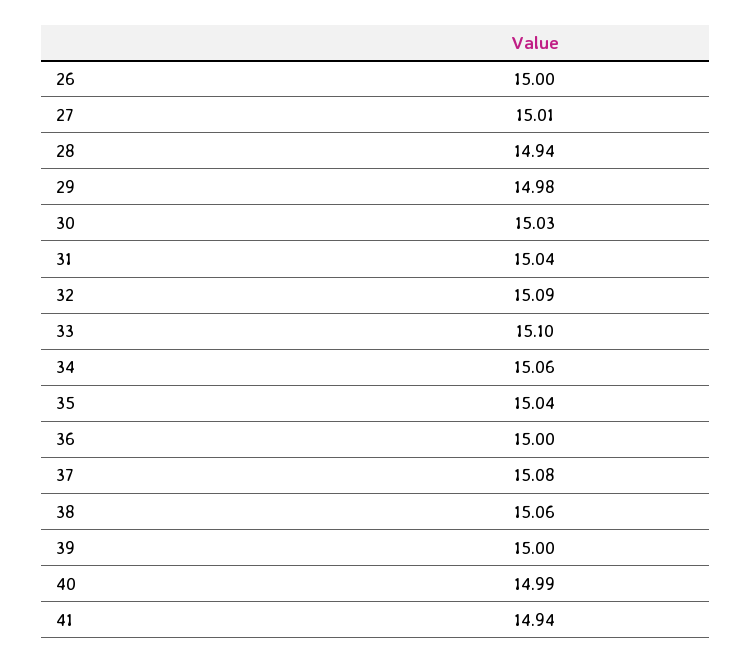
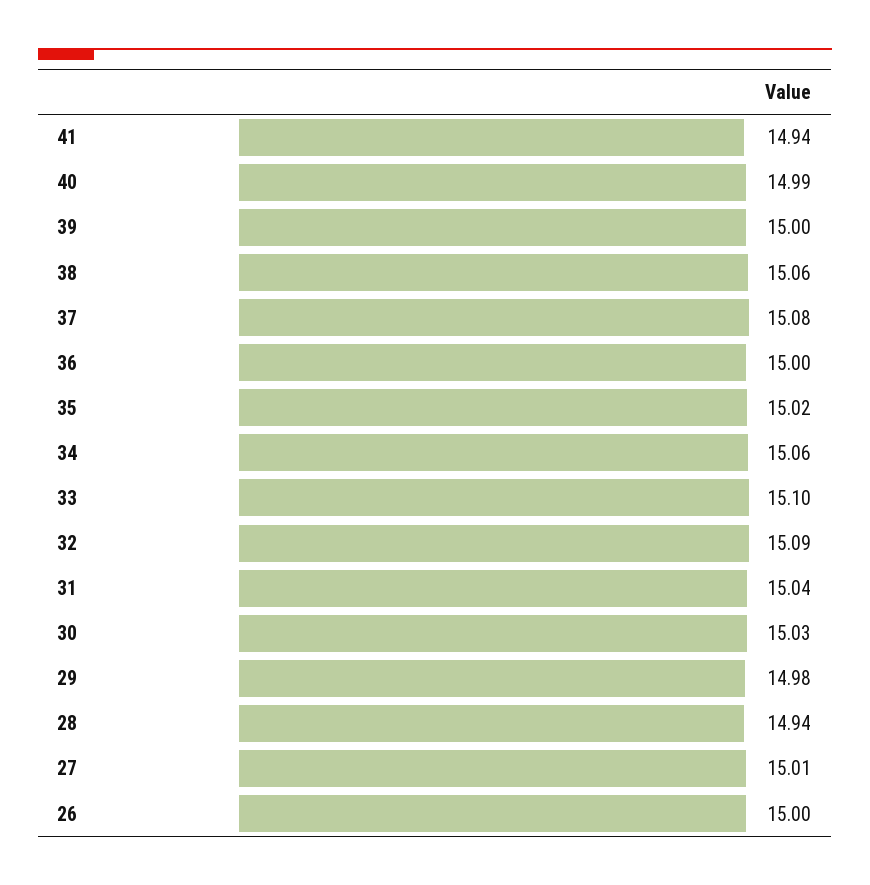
35: 15.04 -> 15.02

